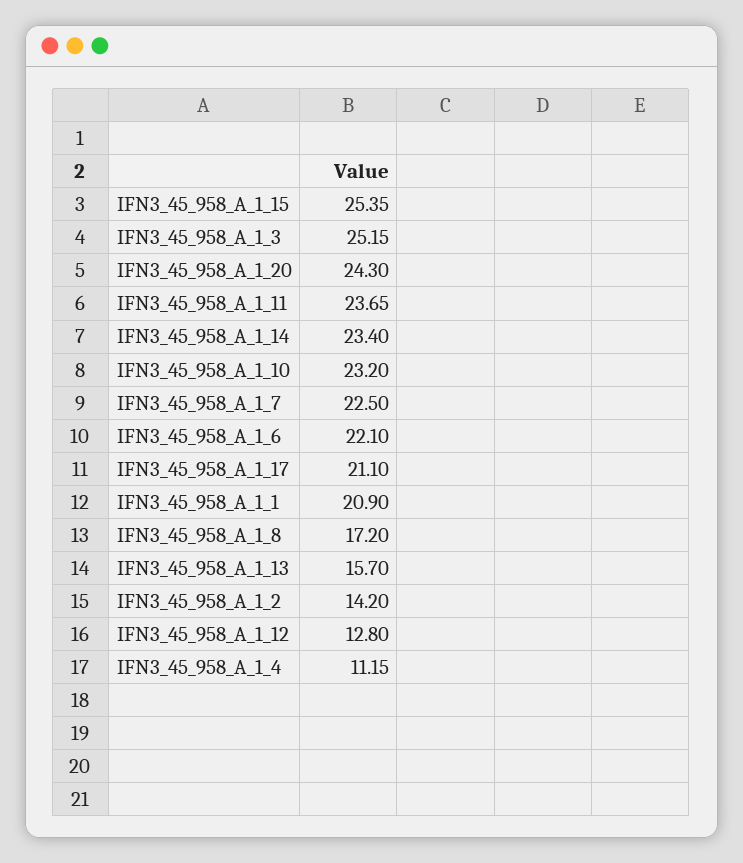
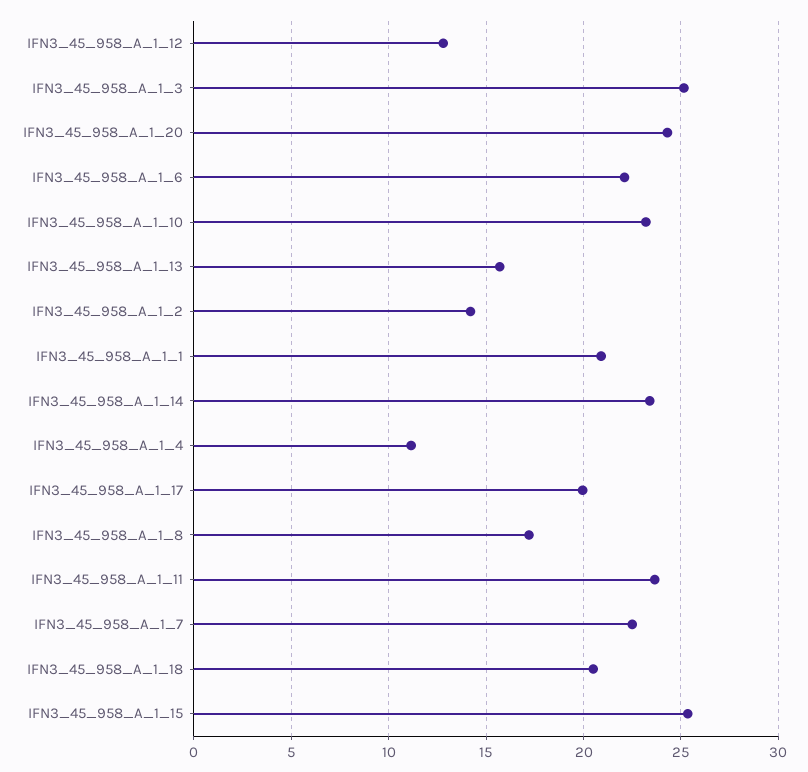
IFN3_45_958_A_1_17: 21.1 -> 20
IFN3_45_958_A_1_18: none -> 20.5

